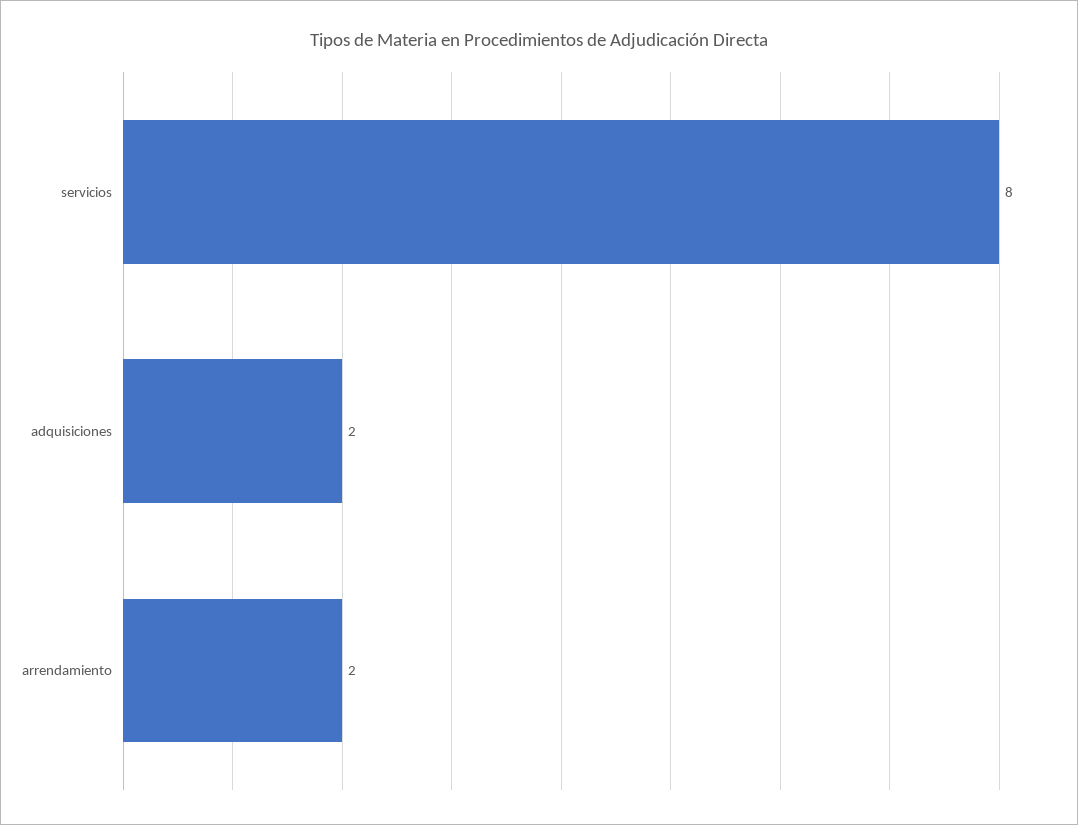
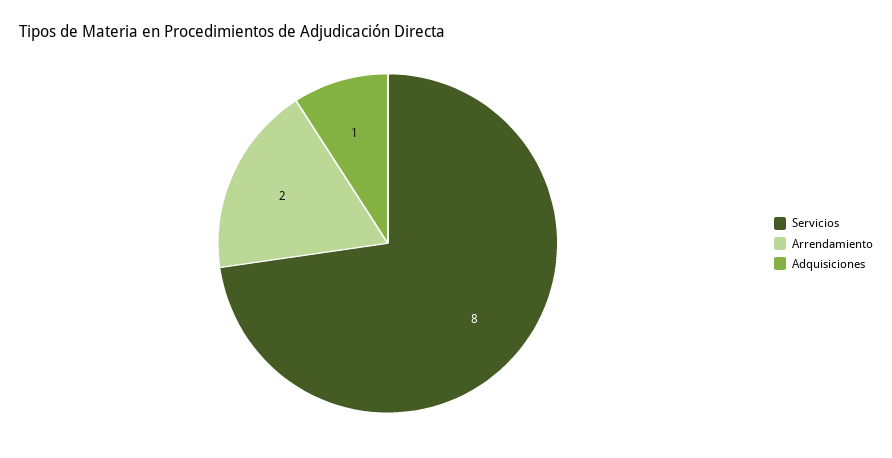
adquisiciones: 2 -> 1

